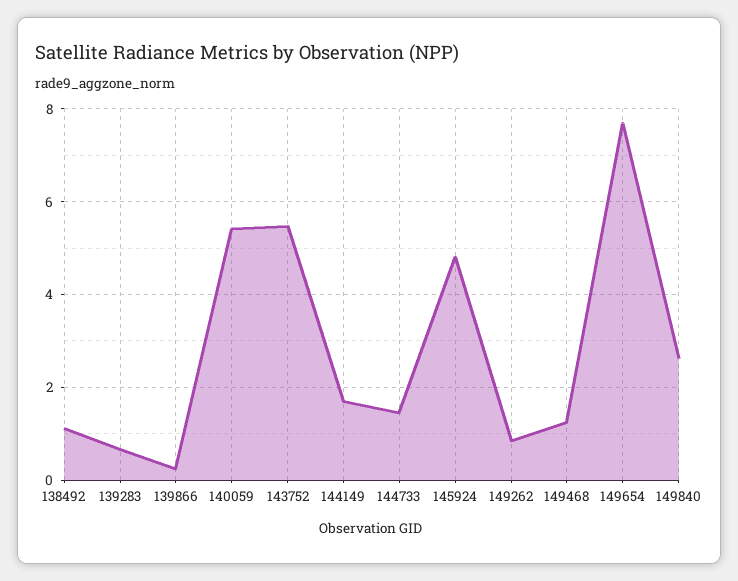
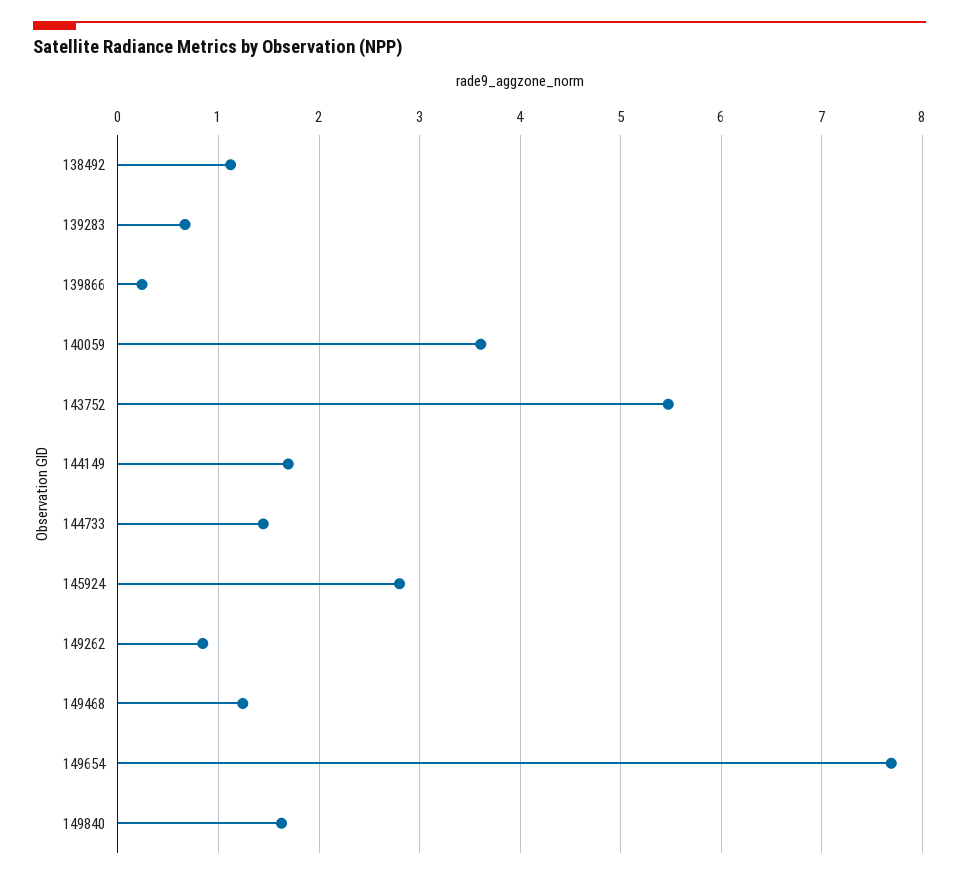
140059: 5.4 -> 3.6
145924: 4.8 -> 2.8
149840: 2.6 -> 1.6

